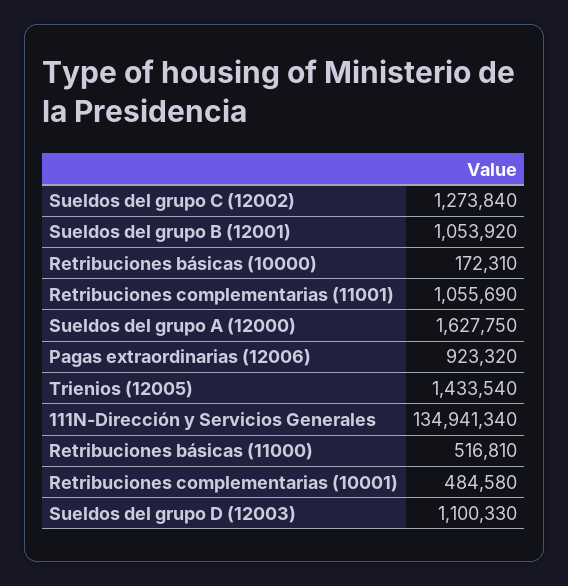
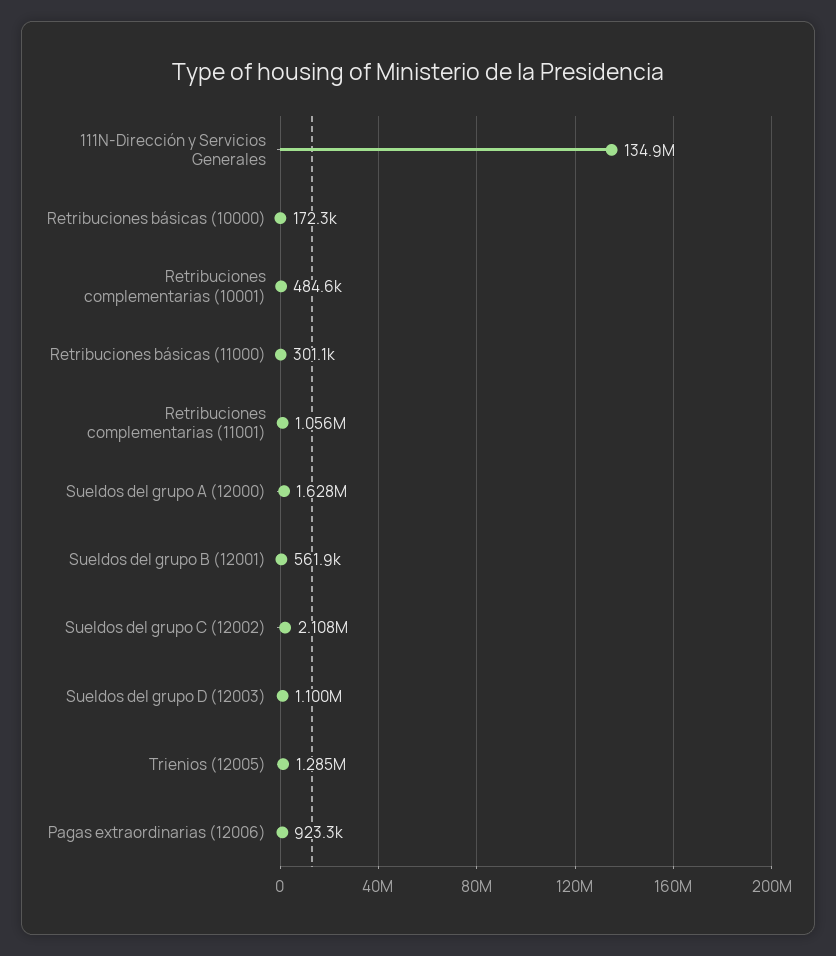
Sueldos del grupo C (12002): 1273840 -> 2108000
Sueldos del grupo B (12001): 1053920 -> 561900
Trienios (12005): 1433540 -> 1285000
Retribuciones básicas (11000): 516810 -> 301100

